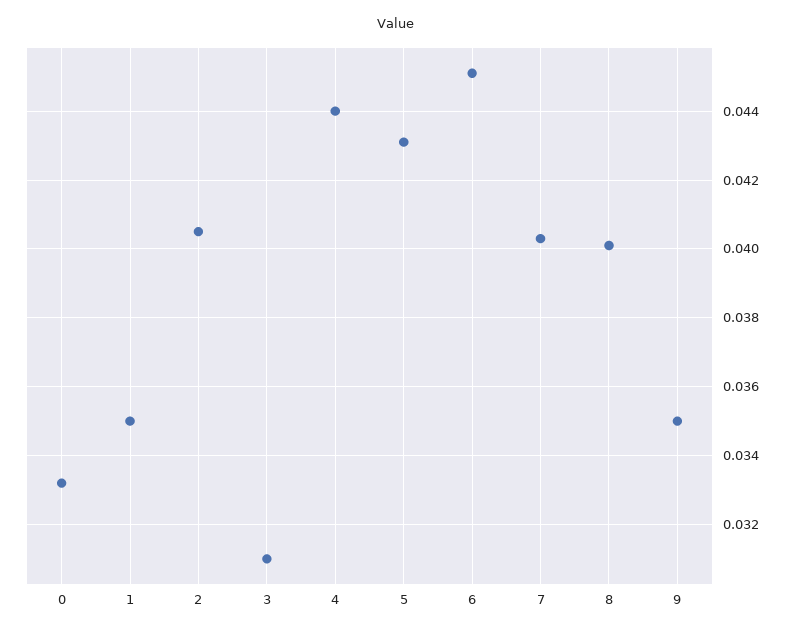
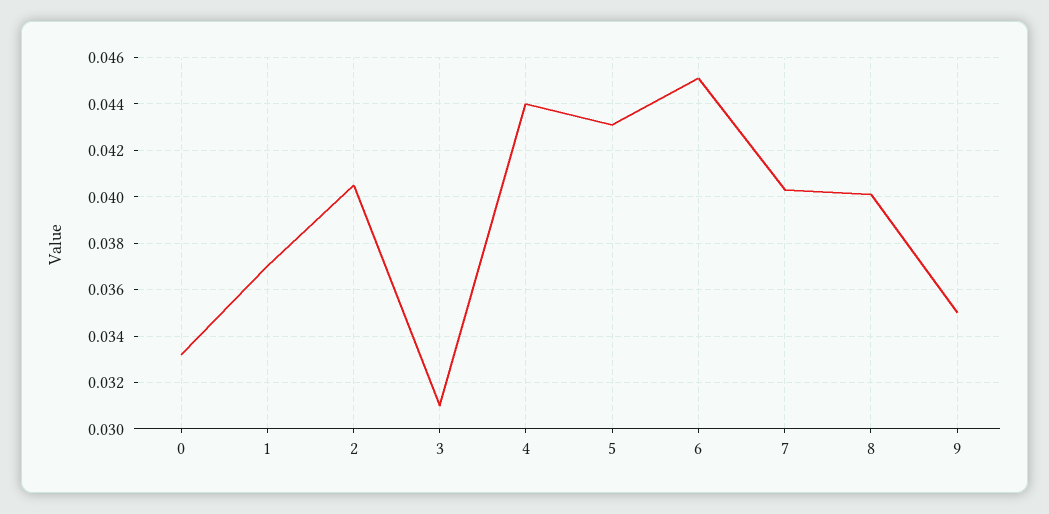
1: 0.035 -> 0.037

